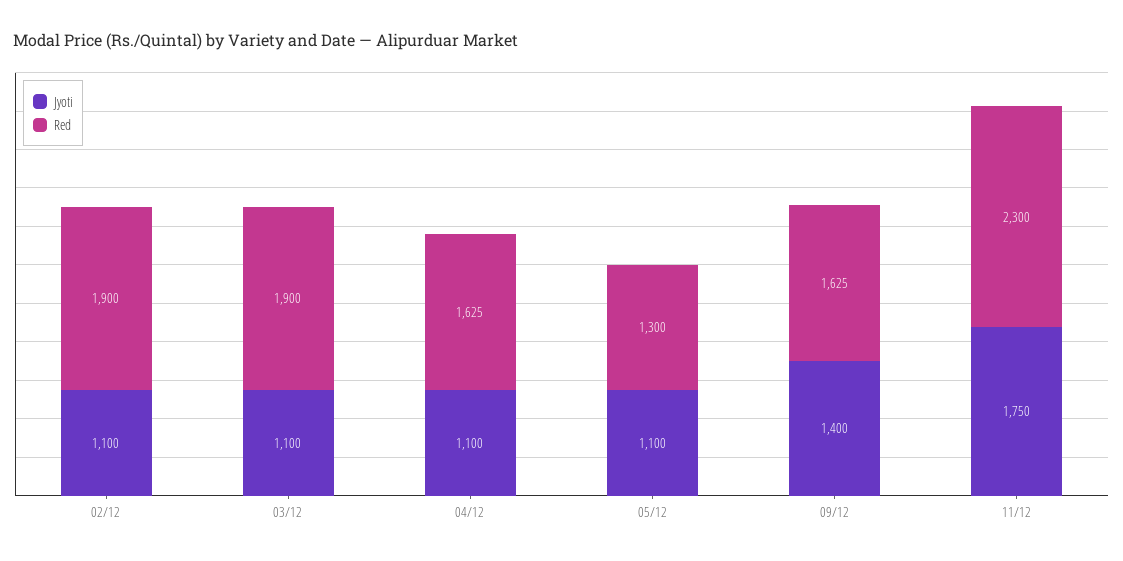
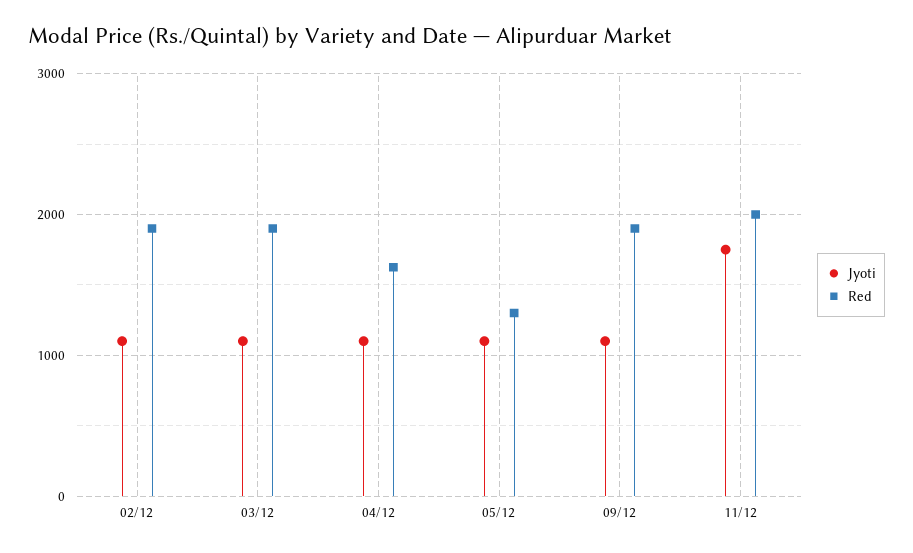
Jyoti, 09/12: 1400 -> 1100
Red, 09/12: 1625 -> 1900
Red, 11/12: 2300 -> 2000

